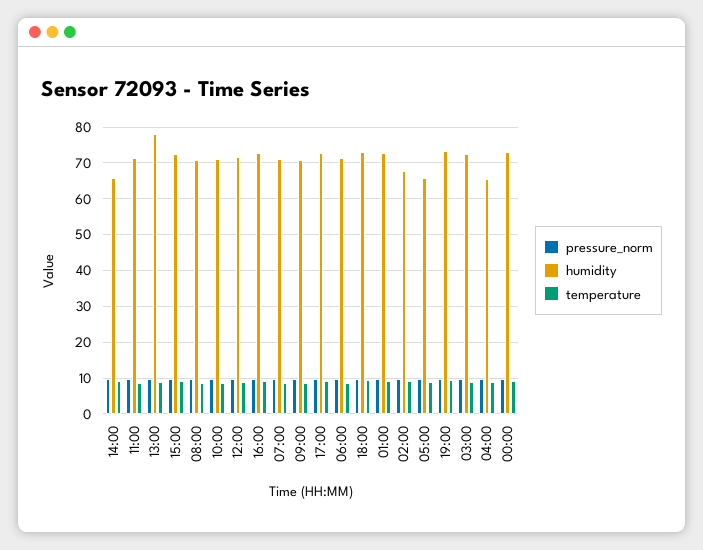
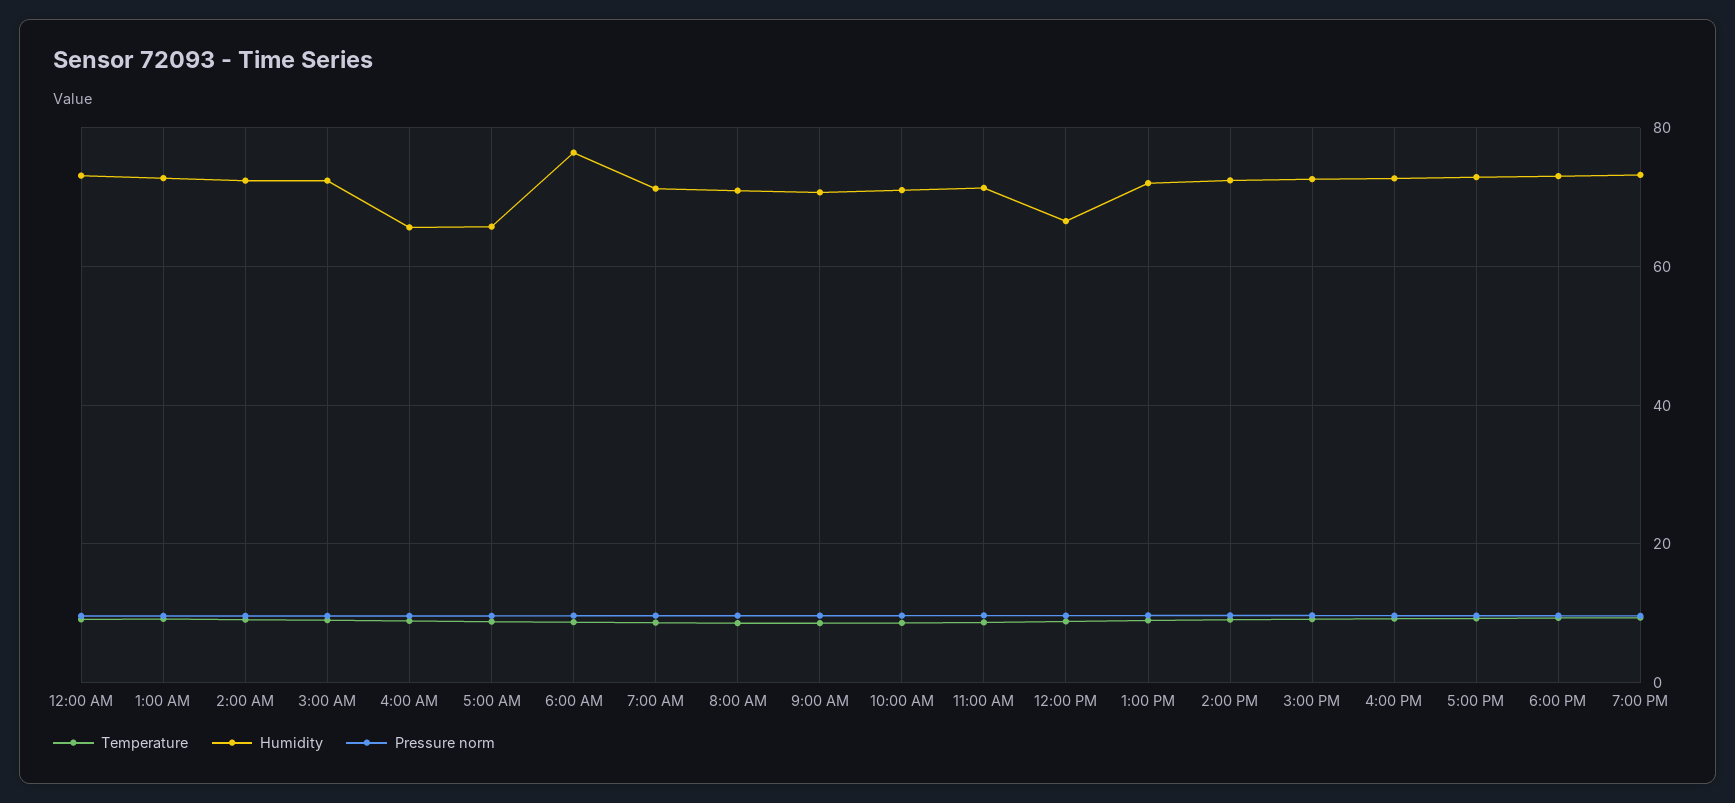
humidity, 14:00: 66 -> 72
humidity, 13:00: 78 -> 72
humidity, 12:00: 72 -> 66
humidity, 06:00: 72 -> 76
humidity, 02:00: 68 -> 72

